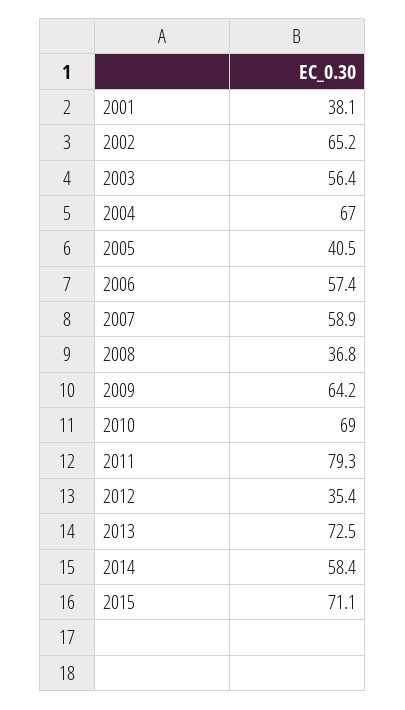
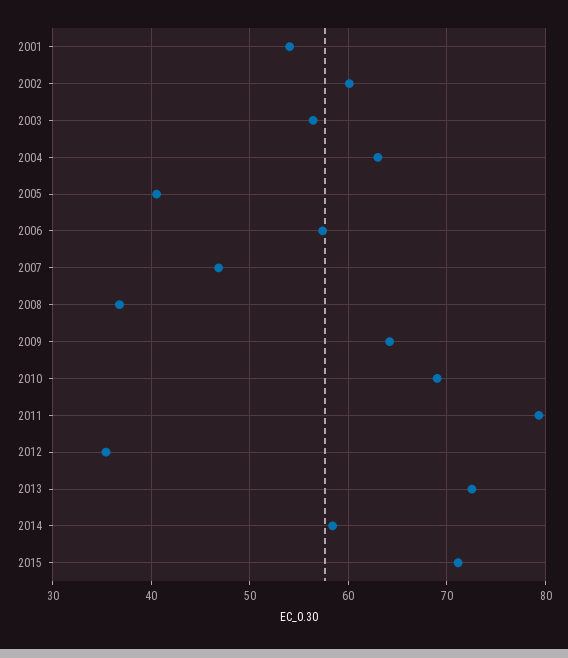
2001: 38.1 -> 54
2002: 65.2 -> 60
2004: 67 -> 63
2007: 58.9 -> 47

